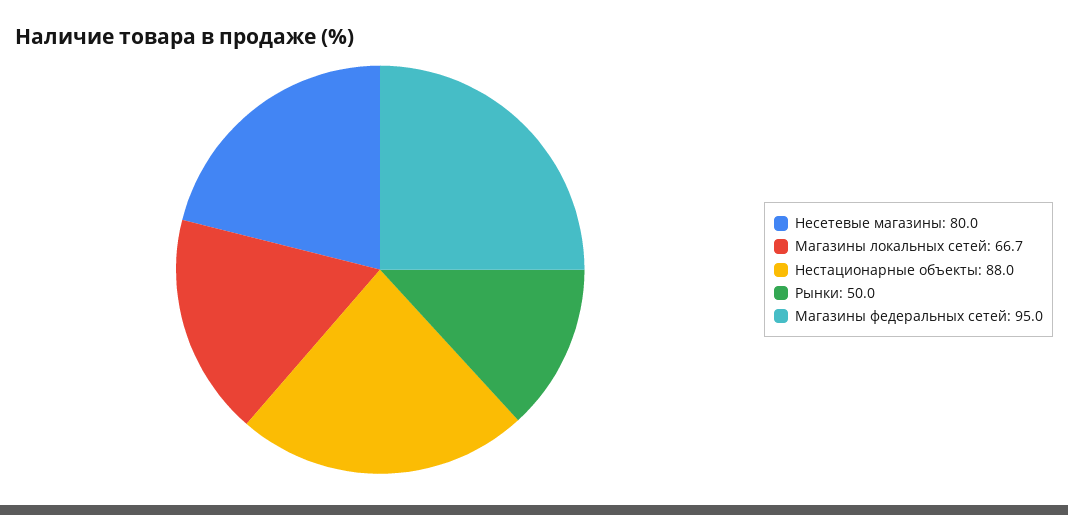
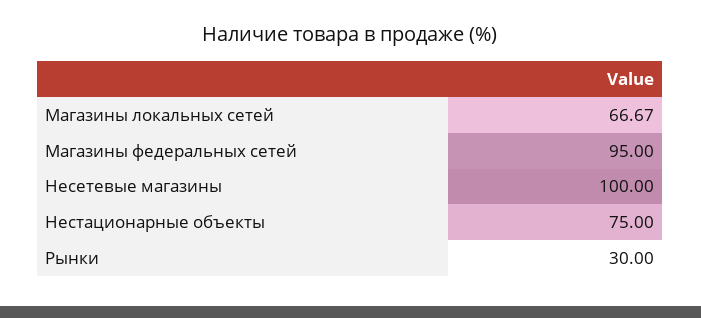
Несетевые магазины: 80 -> 100
Нестационарные объекты: 88 -> 75
Рынки: 50 -> 30

